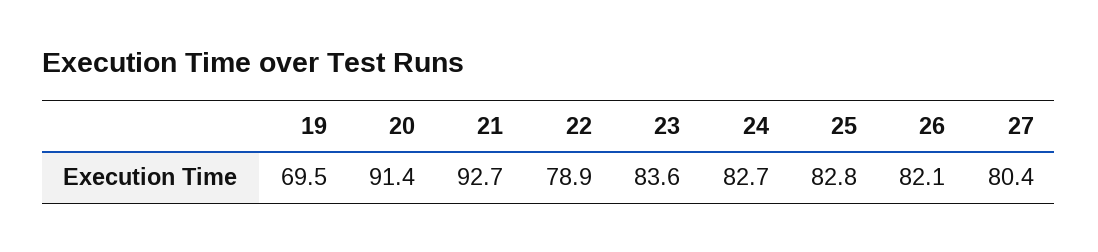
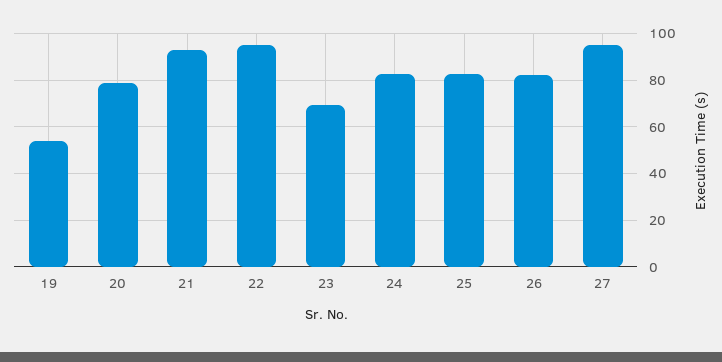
19: 69.5 -> 55
20: 91.4 -> 80
22: 78.9 -> 95
23: 83.6 -> 70
27: 80.4 -> 95

